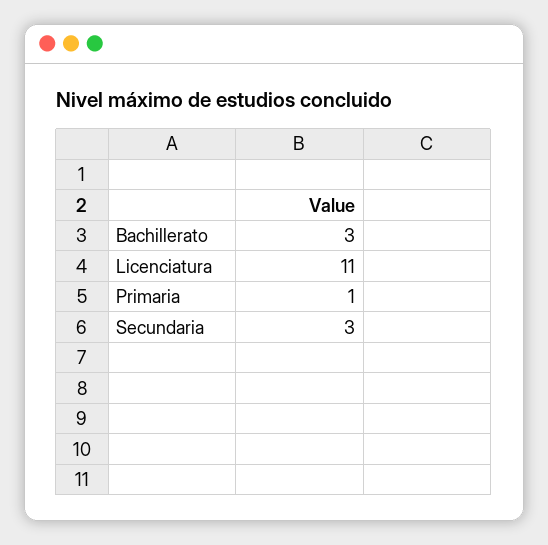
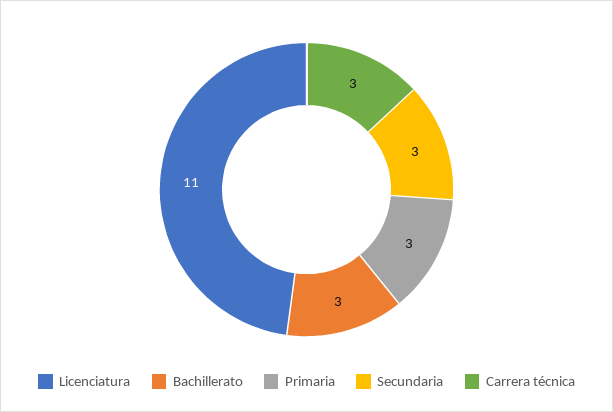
Primaria: 1 -> 3
Carrera técnica: none -> 3

